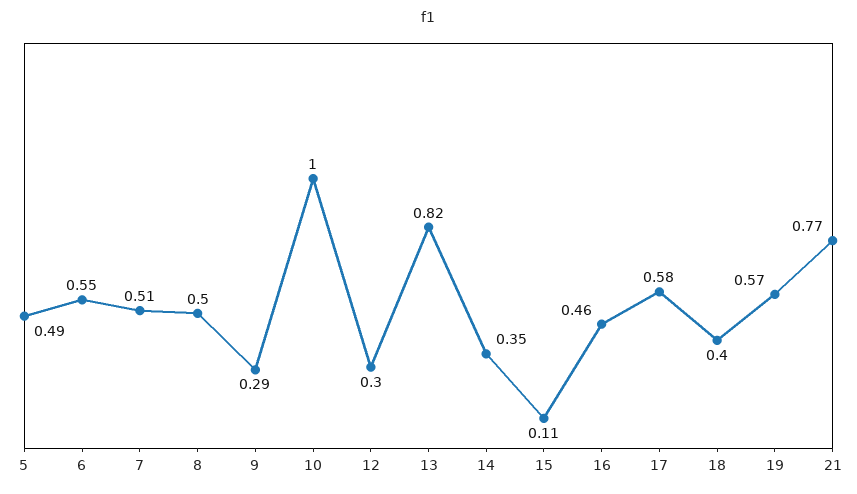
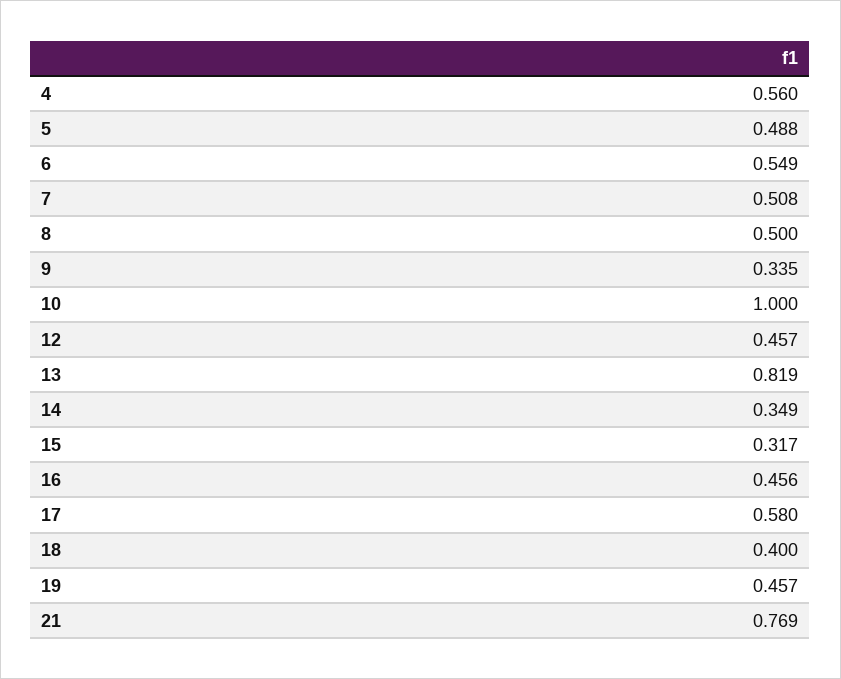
9: 0.29 -> 0.335
12: 0.3 -> 0.457
15: 0.11 -> 0.317
19: 0.57 -> 0.457
4: none -> 0.56

